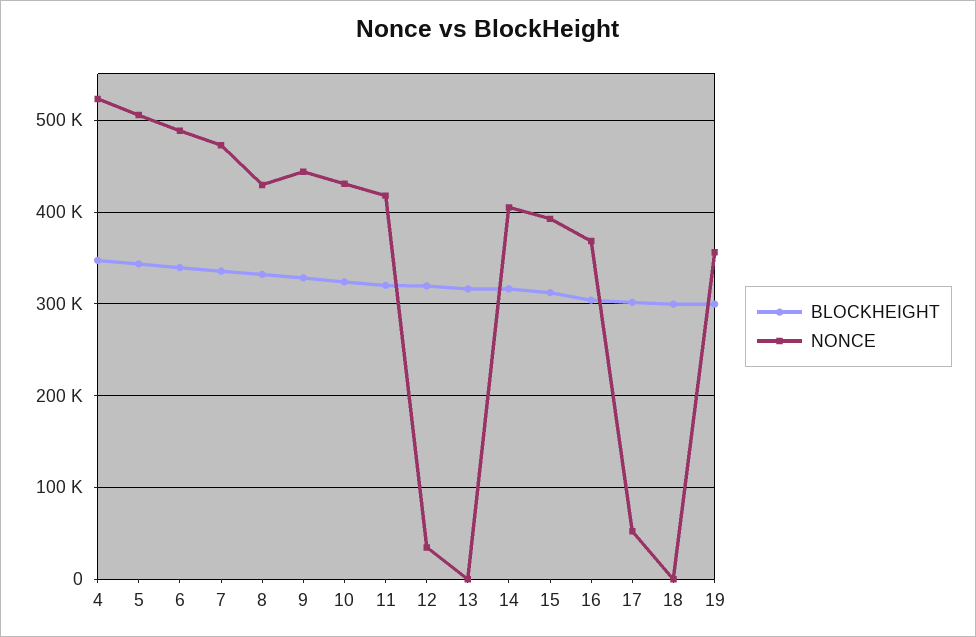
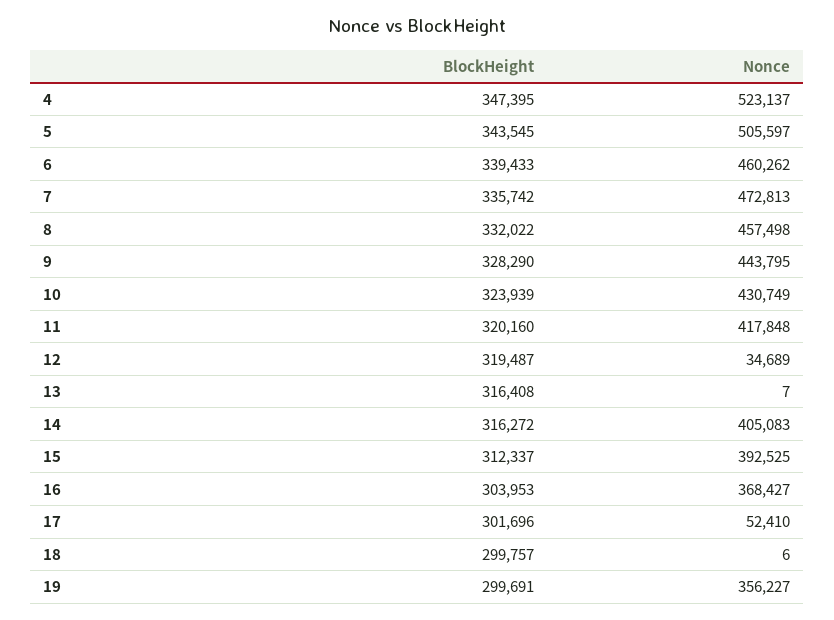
NONCE, 6: 490000 -> 460262
NONCE, 8: 430000 -> 457498

